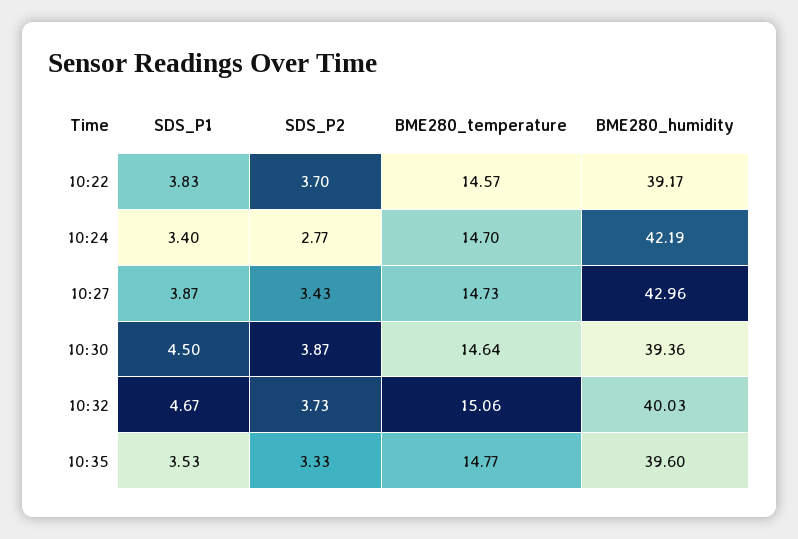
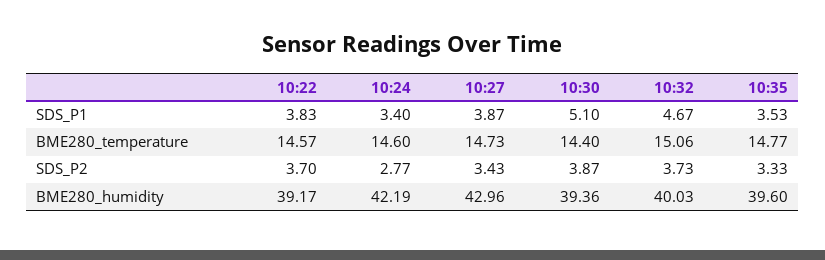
BME280_temperature, 10:24: 14.7 -> 14.6
SDS_P1, 10:30: 4.5 -> 5.1
BME280_temperature, 10:30: 14.64 -> 14.4

